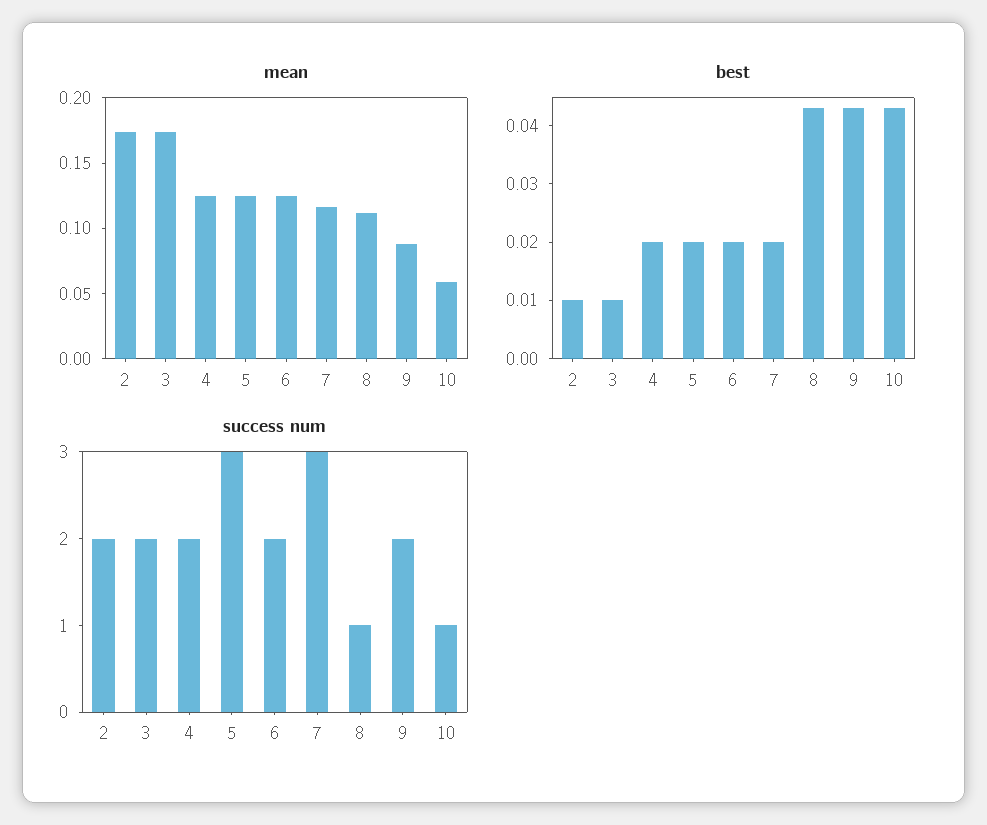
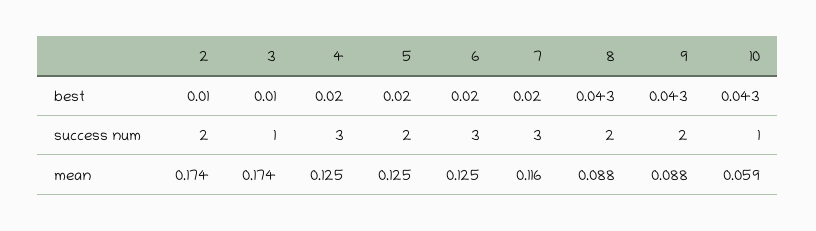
mean, 8: 0.11 -> 0.088
success num, 3: 2 -> 1
success num, 4: 2 -> 3
success num, 5: 3 -> 2
success num, 6: 2 -> 3
success num, 8: 1 -> 2

